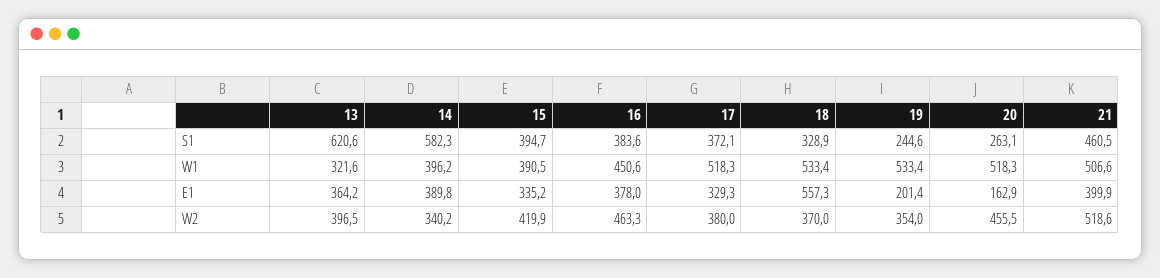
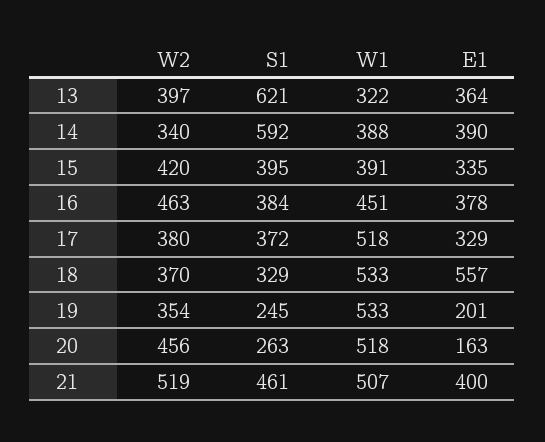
14, S1: 582.3 -> 592
14, W1: 396.2 -> 388

